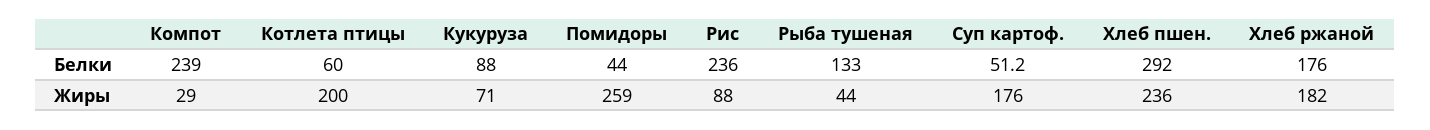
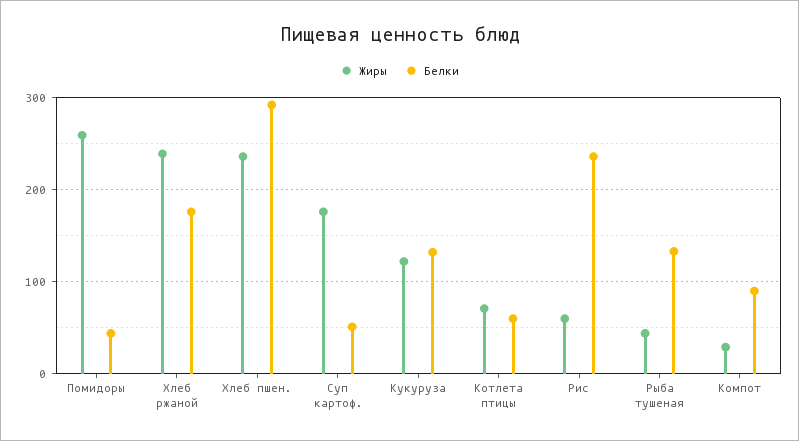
Белки, Компот: 239 -> 90
Белки, Кукуруза: 88 -> 130
Жиры, Котлета птицы: 200 -> 70
Жиры, Кукуруза: 71 -> 120
Жиры, Рис: 88 -> 60
Жиры, Хлеб ржаной: 182 -> 240

